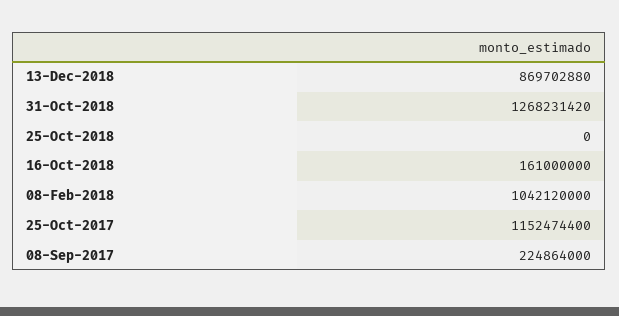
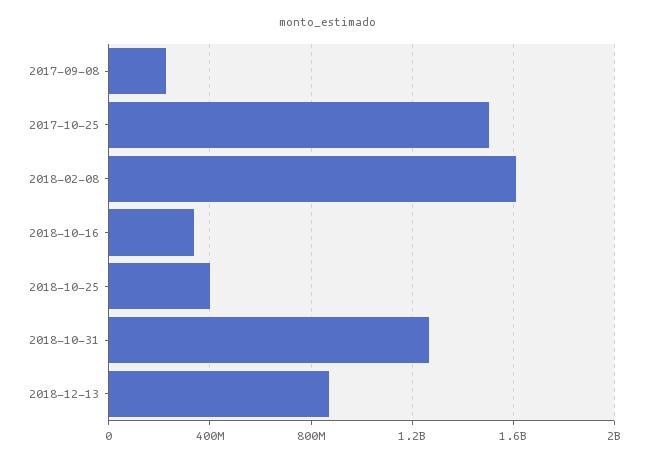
25-Oct-2018: 0 -> 400000000
16-Oct-2018: 161000000 -> 350000000
08-Feb-2018: 1042120000 -> 1600000000
25-Oct-2017: 1152474400 -> 1500000000

